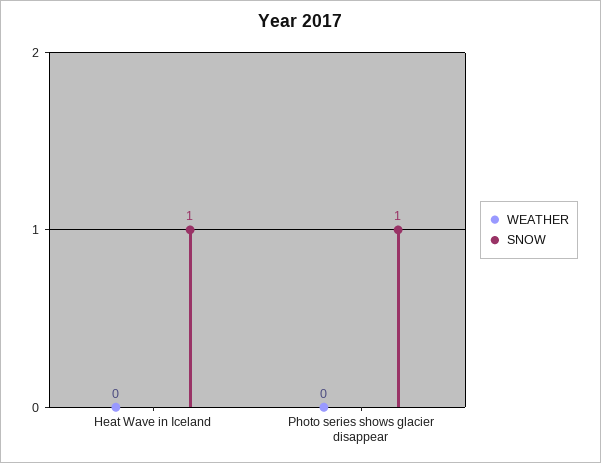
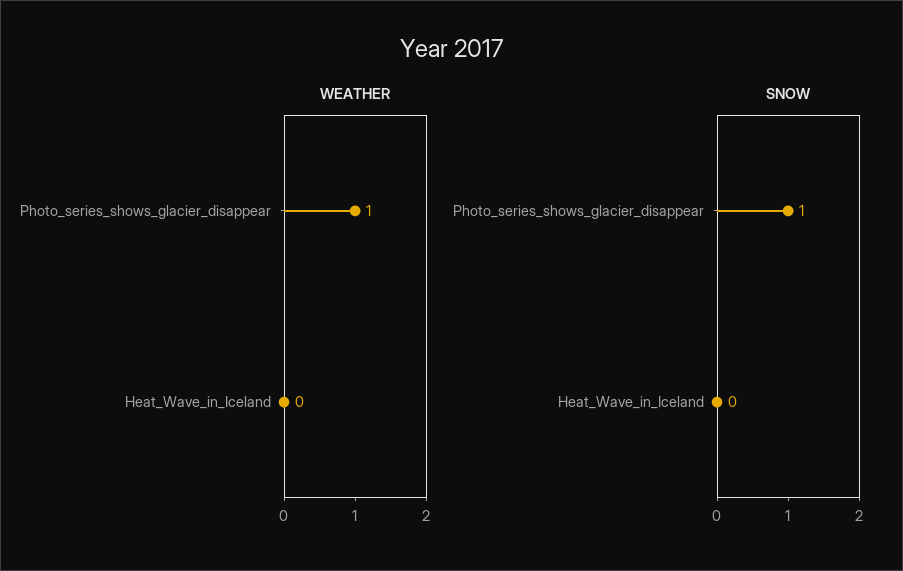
SNOW, Heat Wave in Iceland: 1 -> 0
WEATHER, Photo series shows glacier disappear: 0 -> 1

